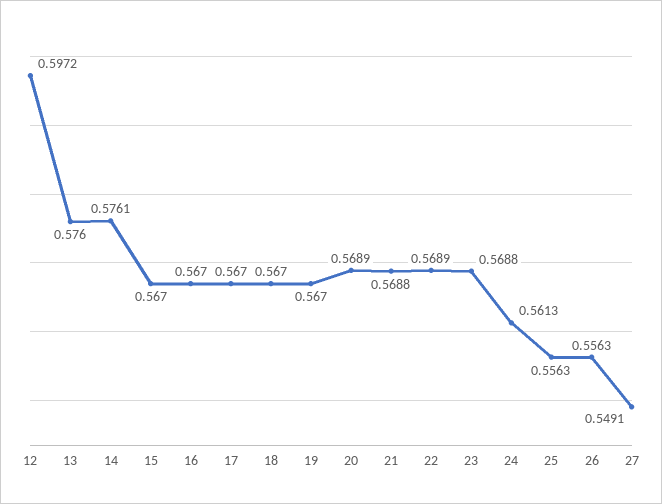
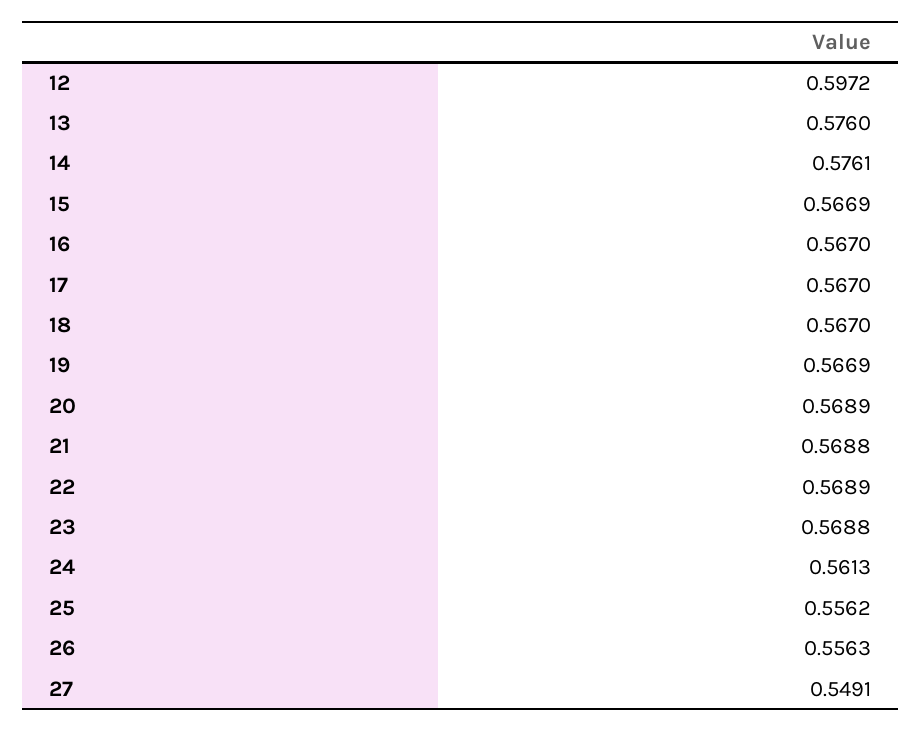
15: 0.567 -> 0.5669
19: 0.567 -> 0.5669
25: 0.5563 -> 0.5562

